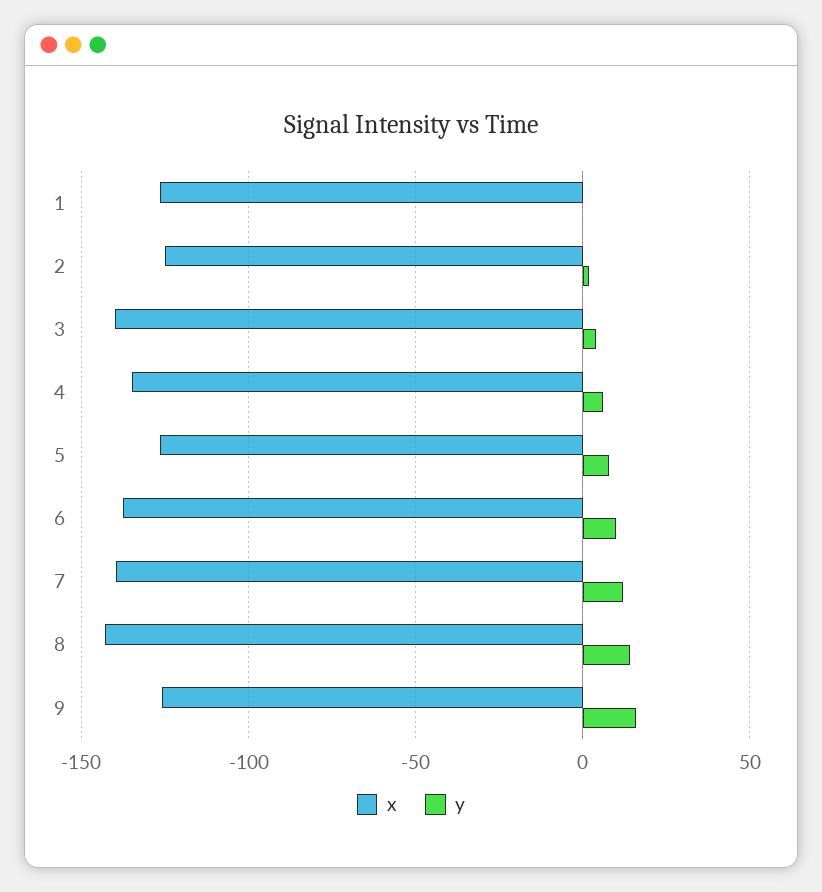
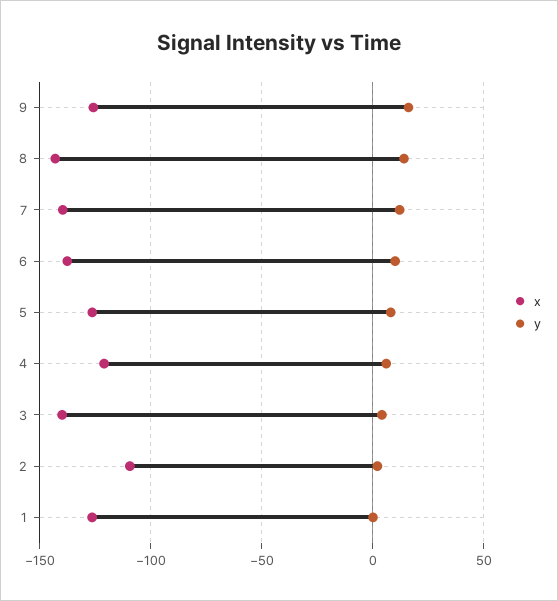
x, 2: -125 -> -110
x, 4: -135 -> -120

